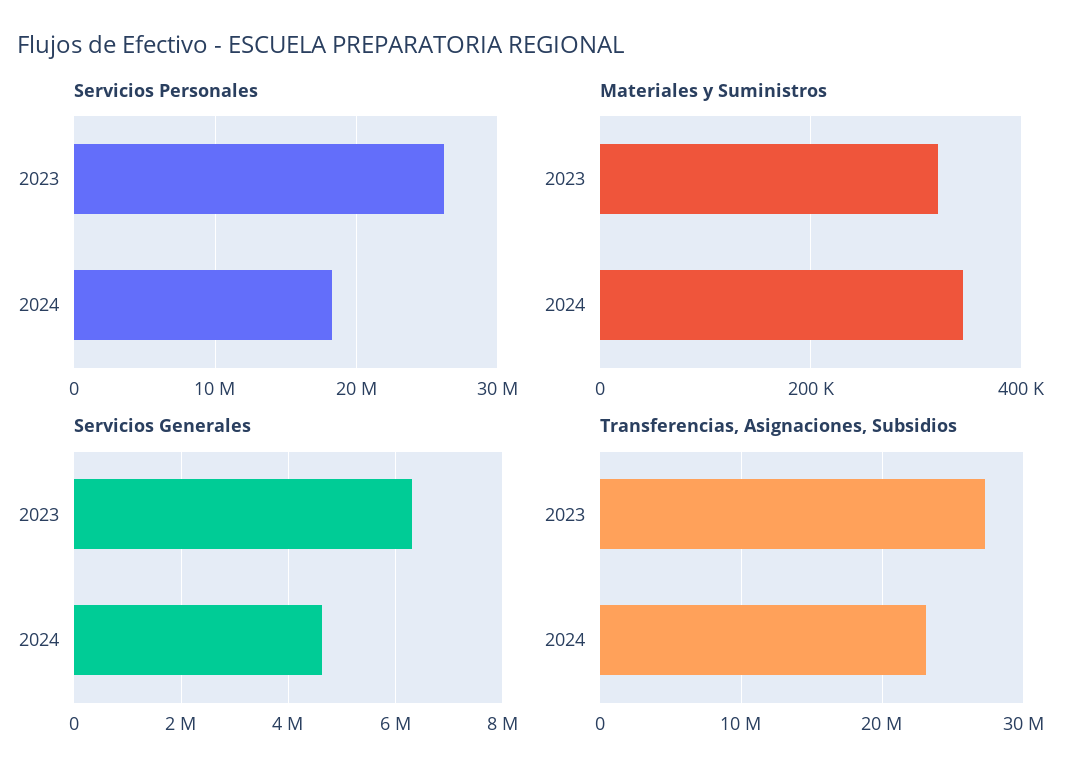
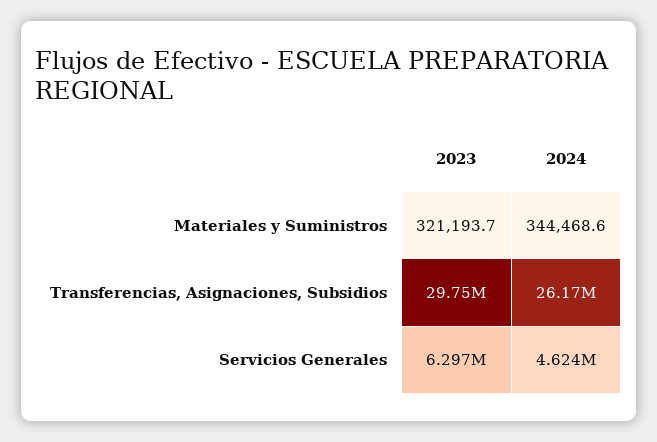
Servicios Personales, 2023: 26000000 -> none
Servicios Personales, 2024: 18000000 -> none
Transferencias, Asignaciones, Subsidios, 2023: 27000000 -> 29750000
Transferencias, Asignaciones, Subsidios, 2024: 23000000 -> 26170000

